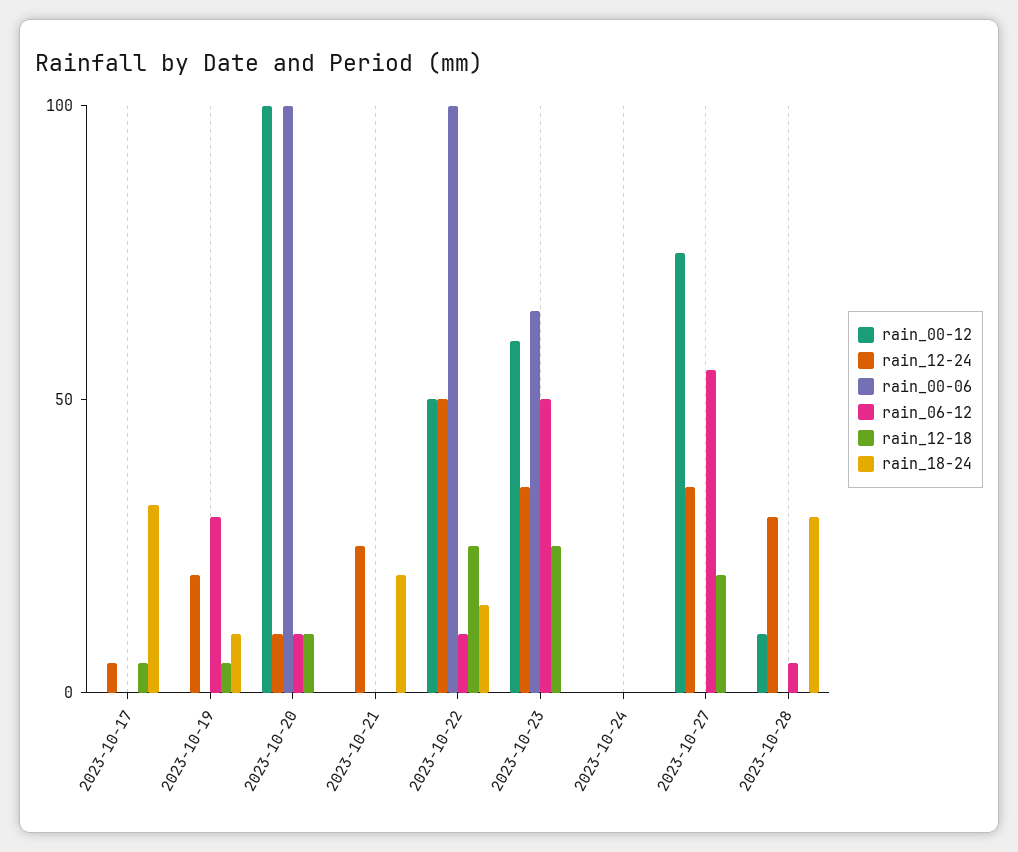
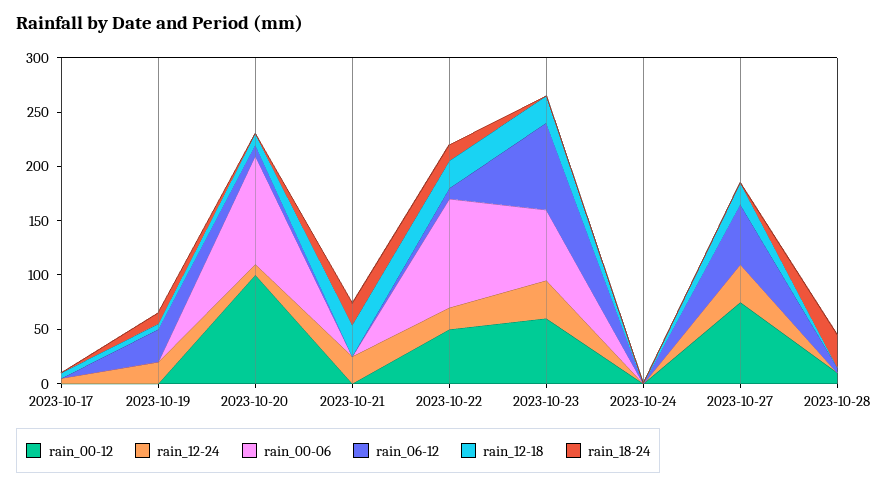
rain_18-24, 2023-10-17: 30 -> 0
rain_12-18, 2023-10-21: 0 -> 30
rain_12-24, 2023-10-22: 50 -> 20
rain_06-12, 2023-10-23: 50 -> 80
rain_12-24, 2023-10-28: 30 -> 0

